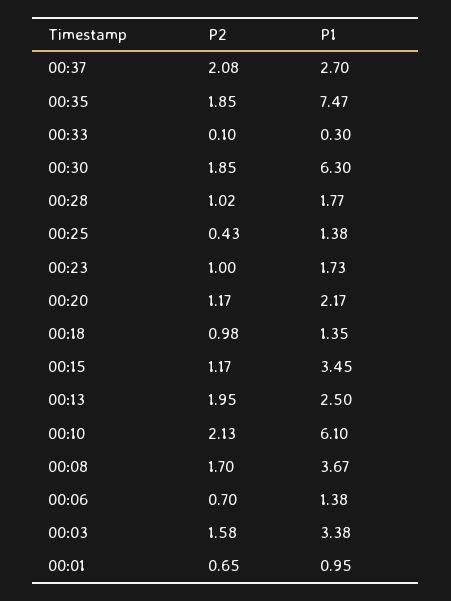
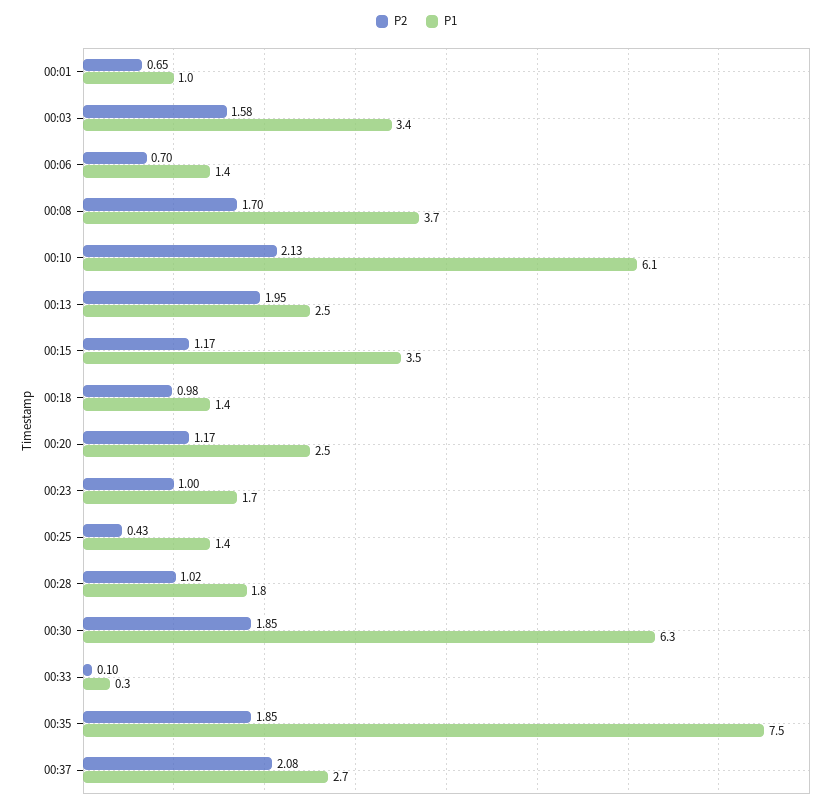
P1, 00:20: 2.17 -> 2.5

